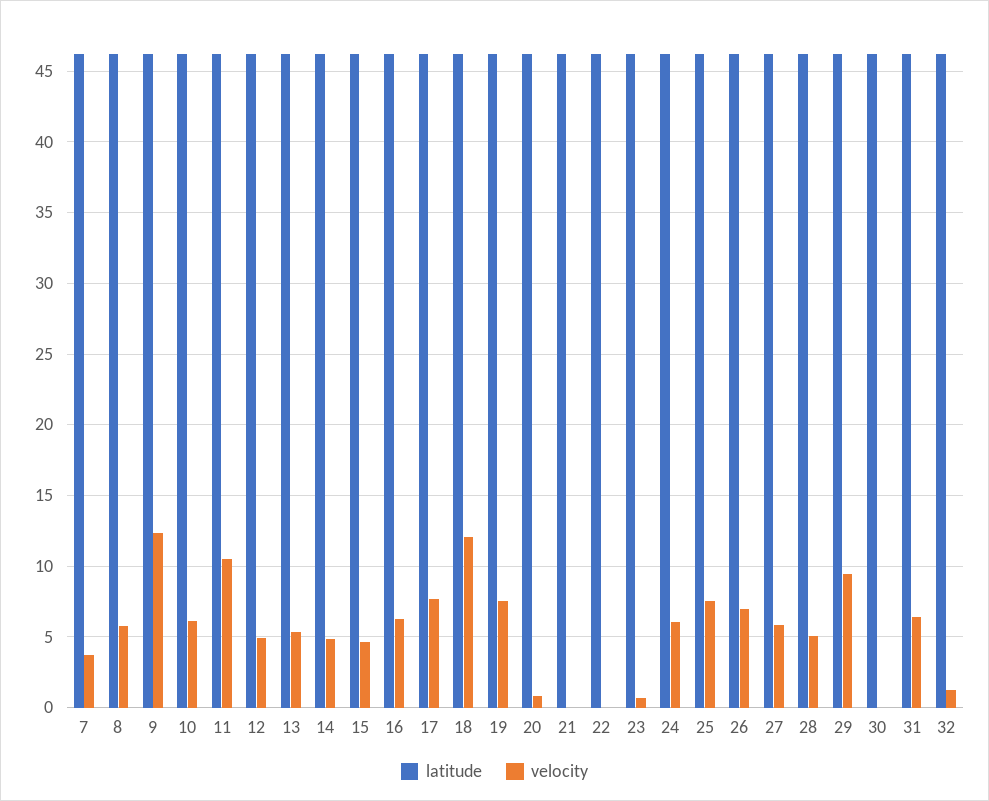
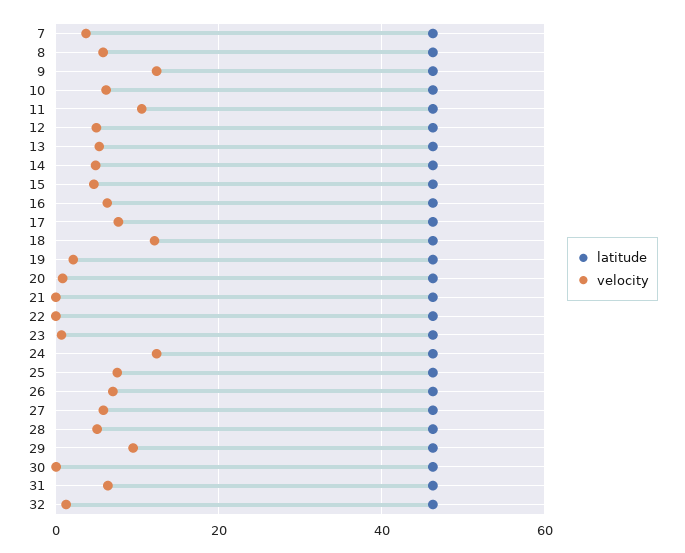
velocity, 19: 7.5 -> 2
velocity, 24: 6 -> 12

